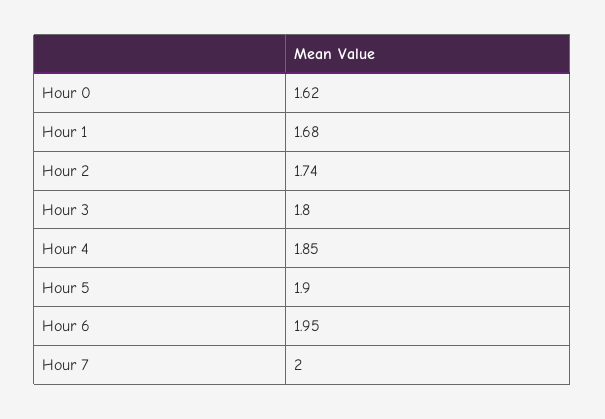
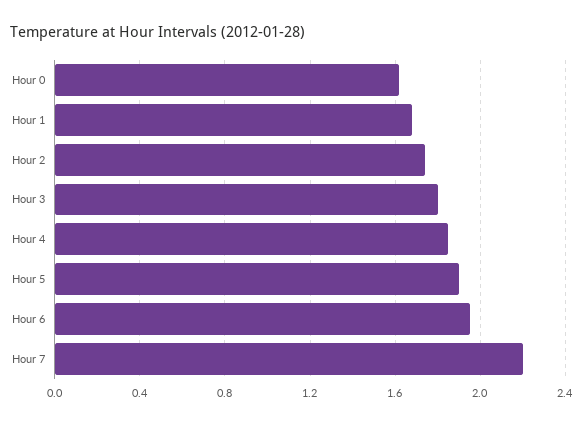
Hour 7: 2 -> 2.2

